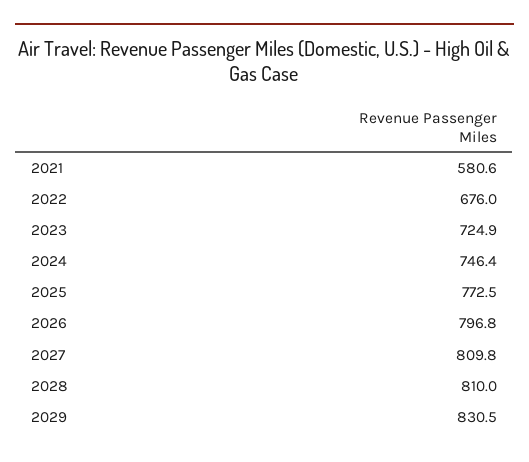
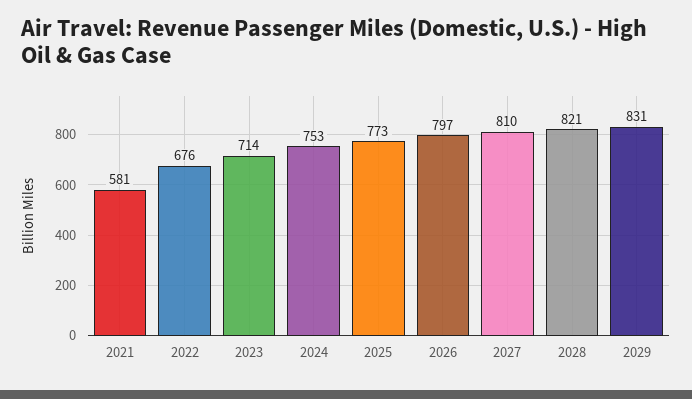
2023: 724.9 -> 714
2024: 746.4 -> 753
2028: 810 -> 821

